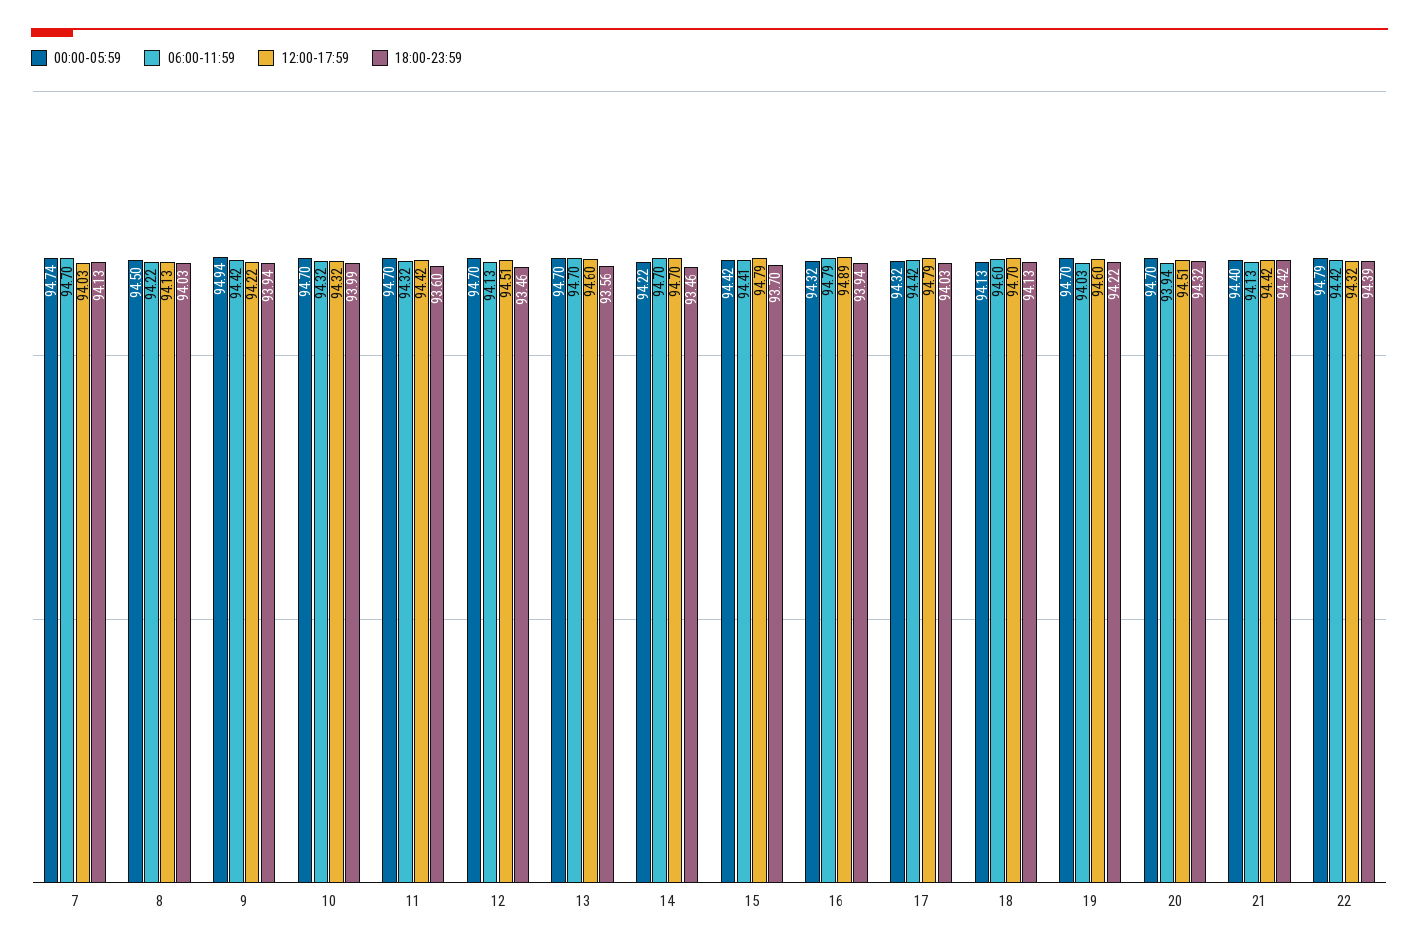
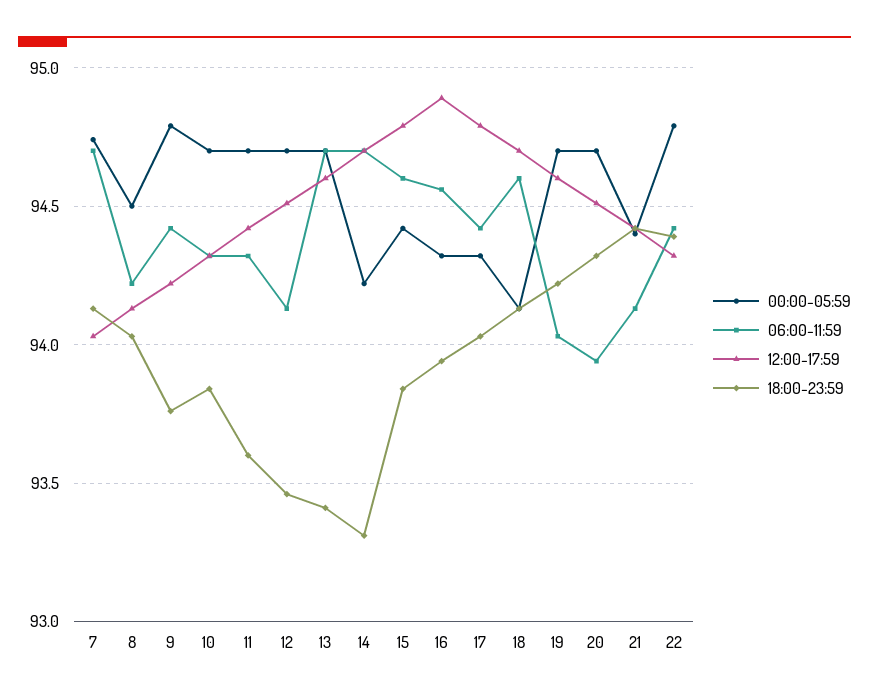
00:00-05:59, 9: 94.94 -> 94.8
18:00-23:59, 9: 93.94 -> 93.75
18:00-23:59, 10: 93.99 -> 93.85
18:00-23:59, 13: 93.56 -> 93.4
18:00-23:59, 14: 93.46 -> 93.3
06:00-11:59, 15: 94.41 -> 94.6
18:00-23:59, 15: 93.7 -> 93.85
06:00-11:59, 16: 94.79 -> 94.55

